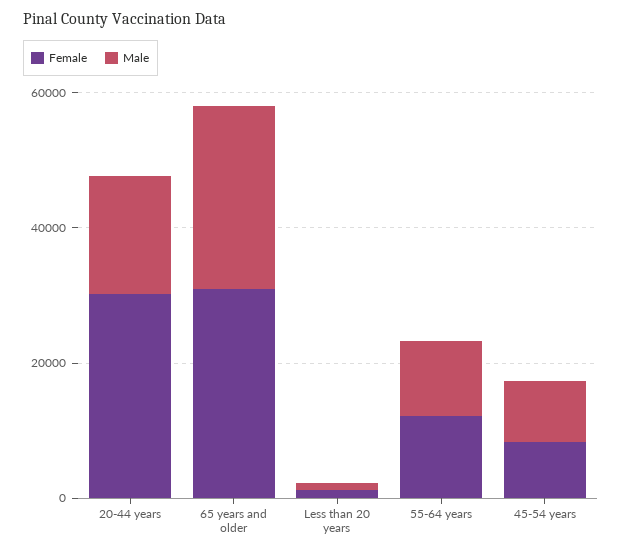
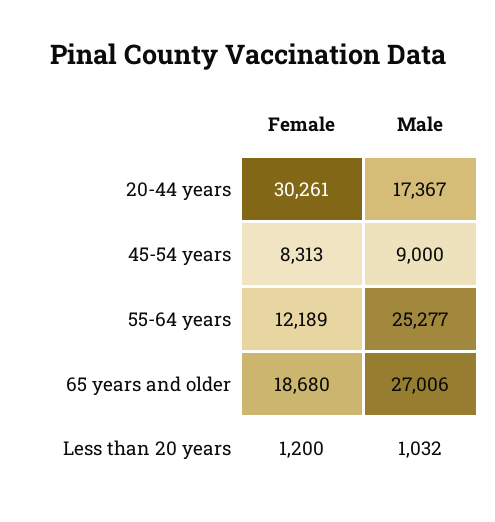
Female, 65 years and older: 30000 -> 18680
Male, 55-64 years: 10000 -> 25277

